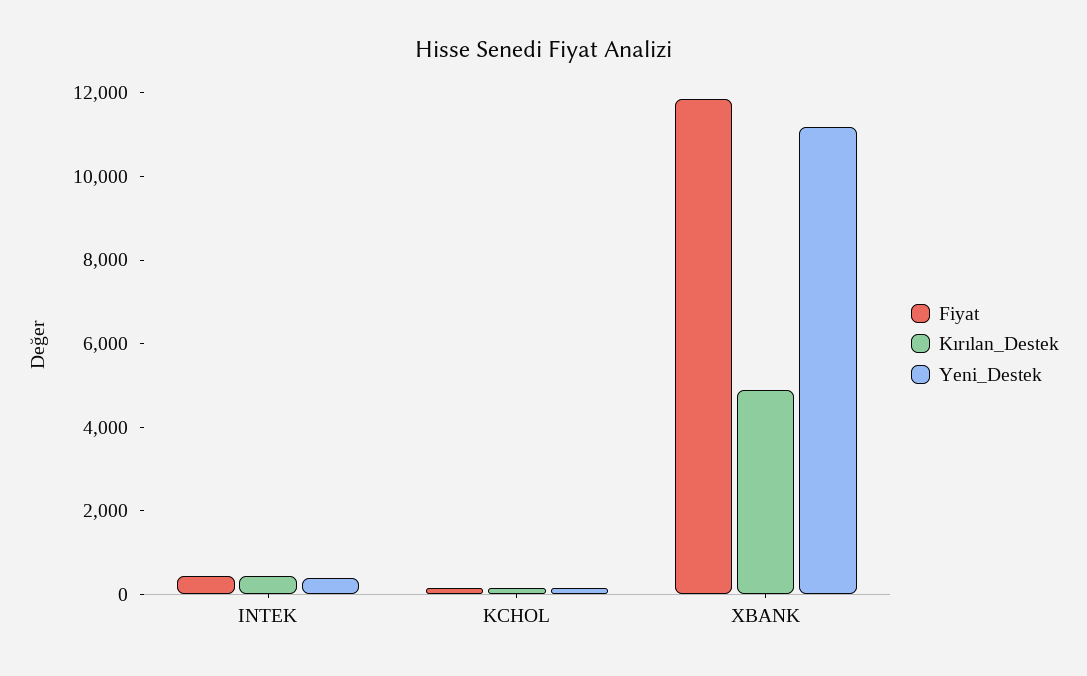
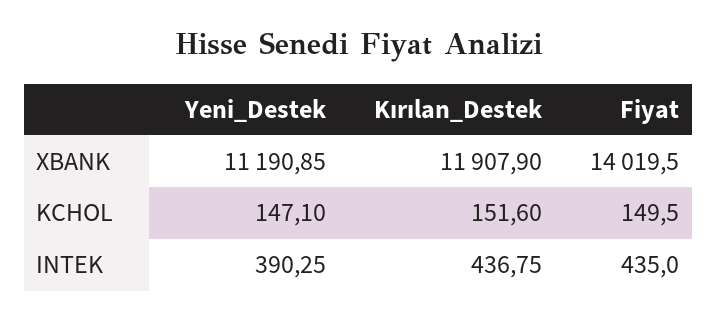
Fiyat, XBANK: 12000 -> 14019.5
Kırılan_Destek, XBANK: 5000 -> 11907.9

